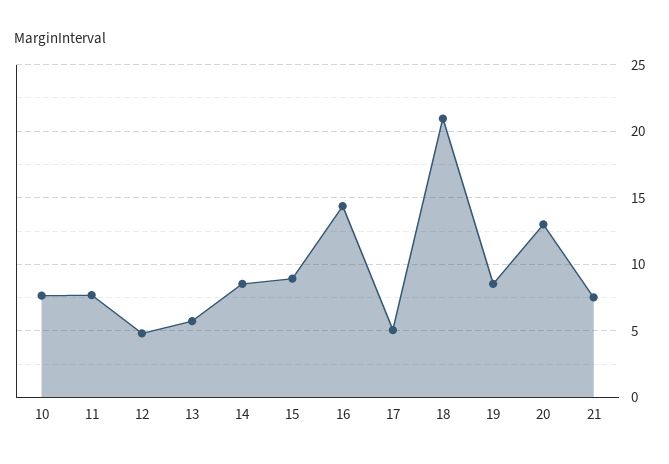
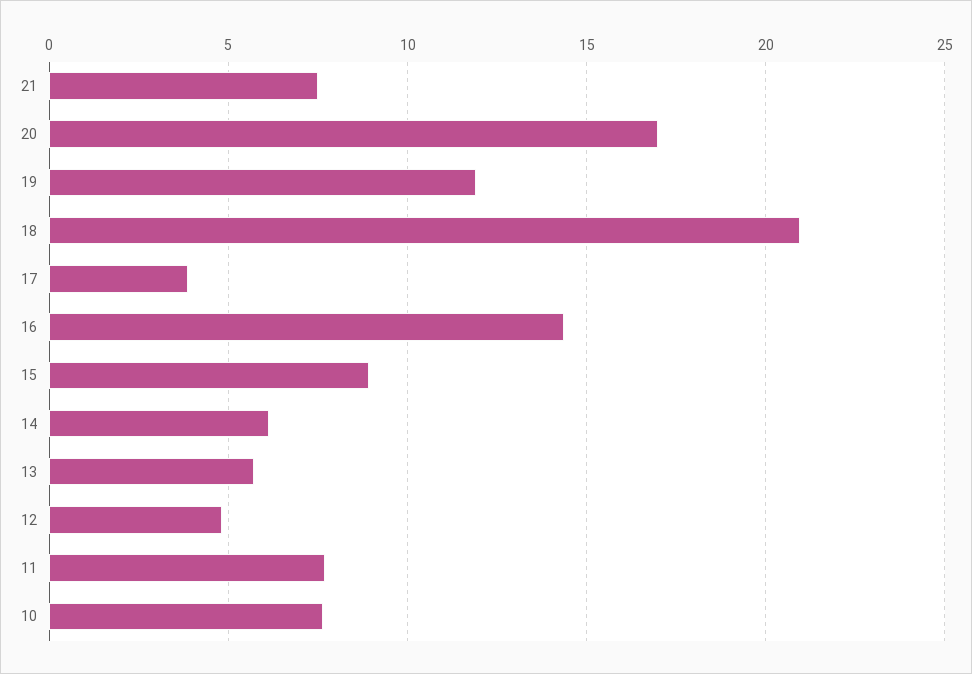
14: 8.5 -> 6
17: 5 -> 4
19: 8.5 -> 12
20: 13 -> 17

